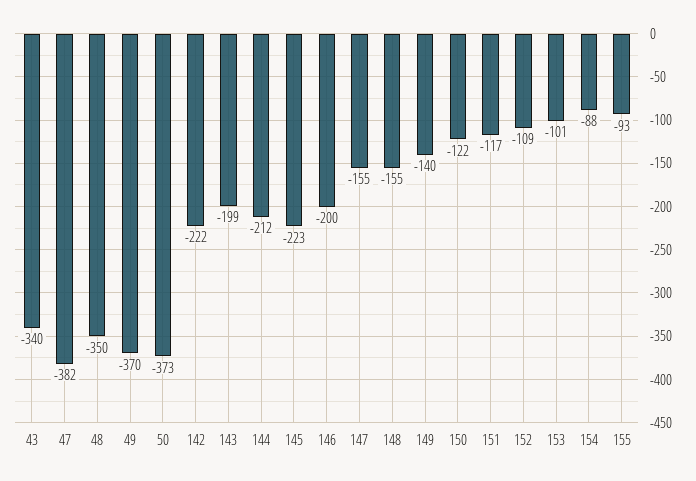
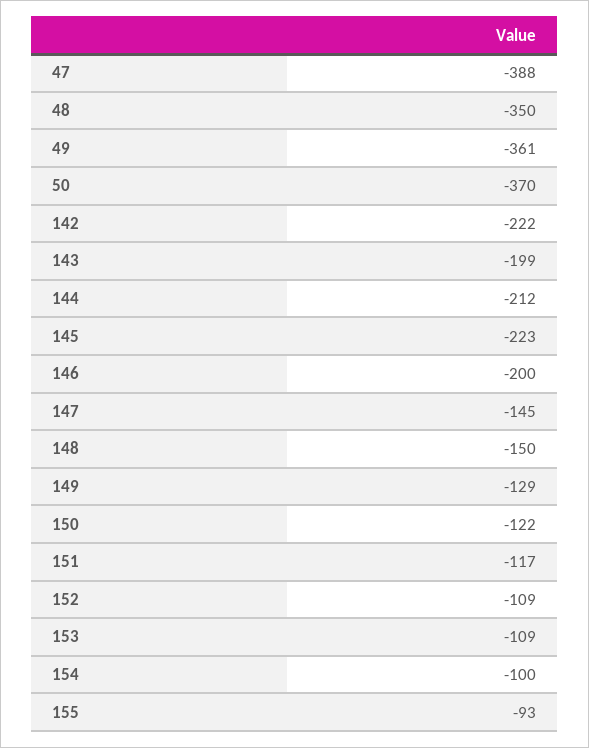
43: -340 -> none
47: -382 -> -388
49: -370 -> -361
50: -373 -> -370
147: -155 -> -145
148: -155 -> -150
149: -140 -> -129
153: -101 -> -109
154: -88 -> -100

